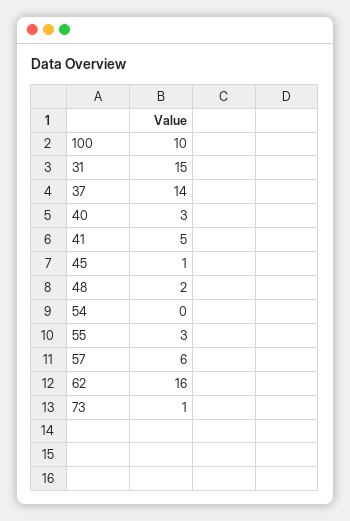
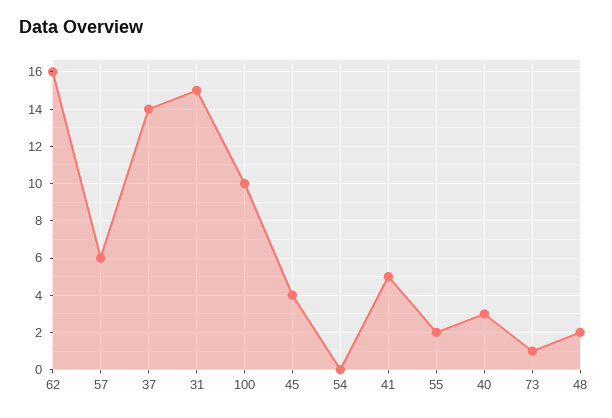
45: 1 -> 4
55: 3 -> 2

